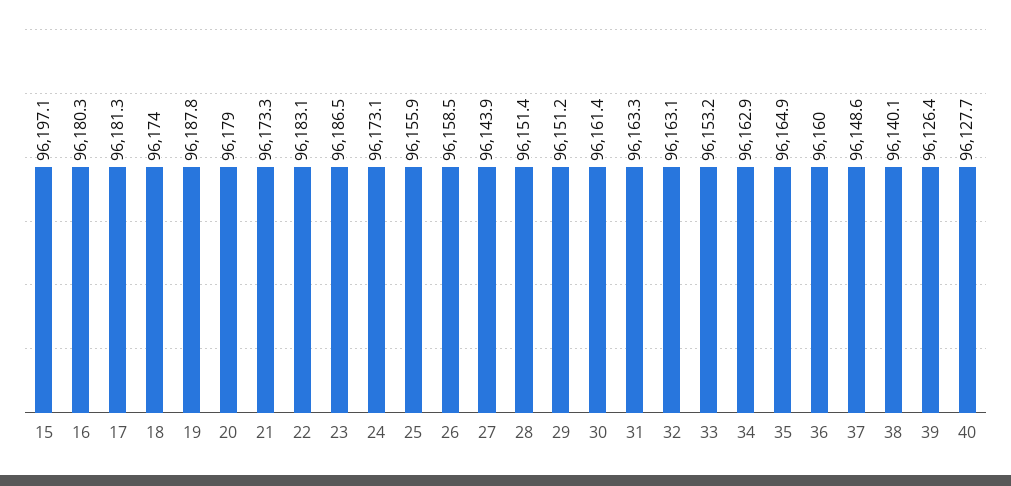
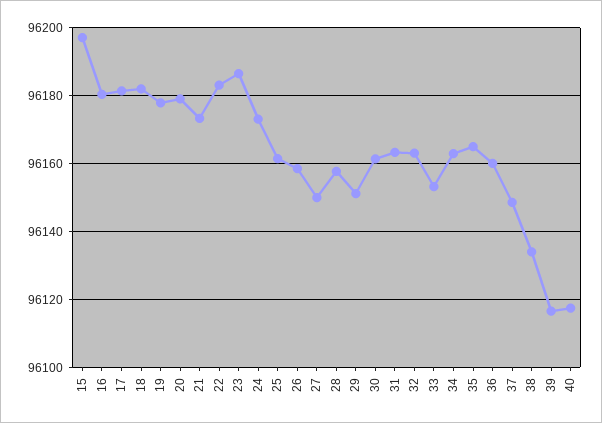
18: 96174 -> 96182
19: 96187.8 -> 96178
25: 96155.9 -> 96162
27: 96143.9 -> 96150
28: 96151.4 -> 96158
38: 96140.1 -> 96134
39: 96126.4 -> 96116
40: 96127.7 -> 96118

